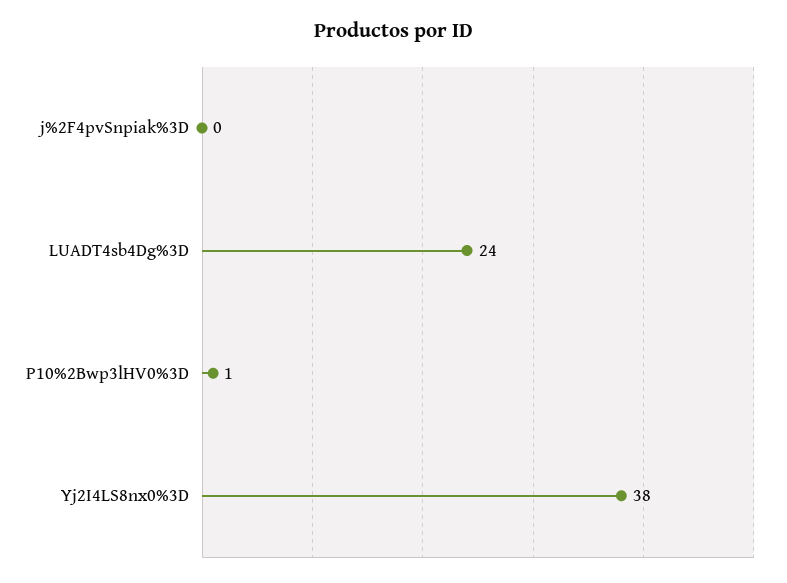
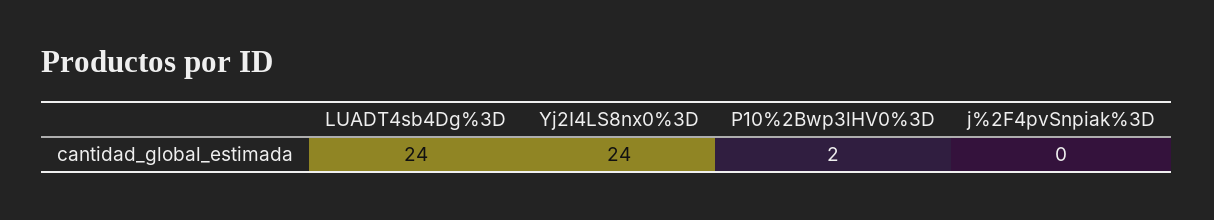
P10%2Bwp3lHV0%3D: 1 -> 2
Yj2I4LS8nx0%3D: 38 -> 24

